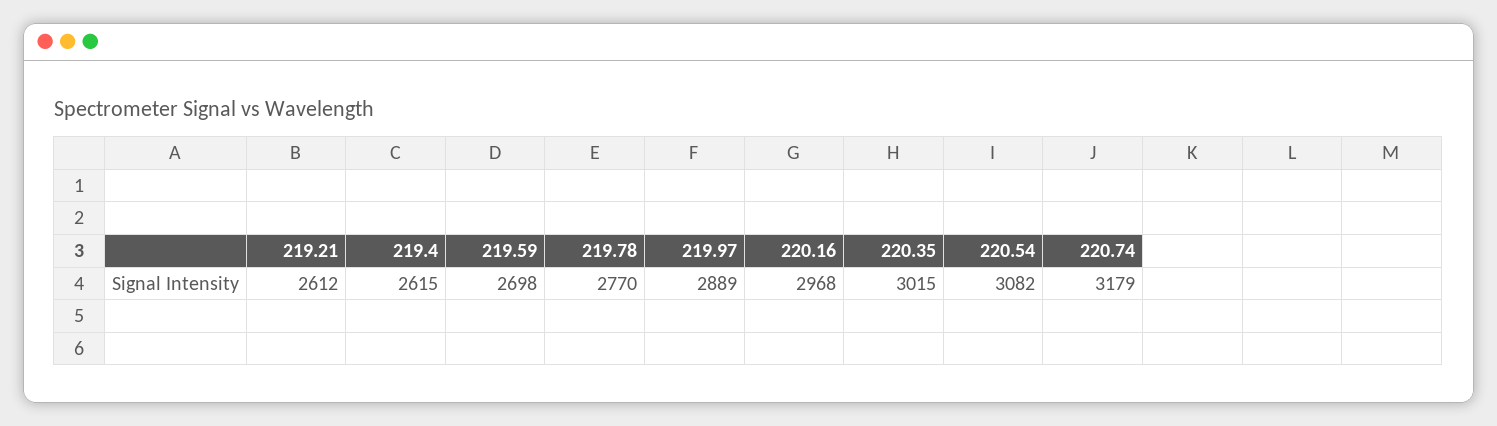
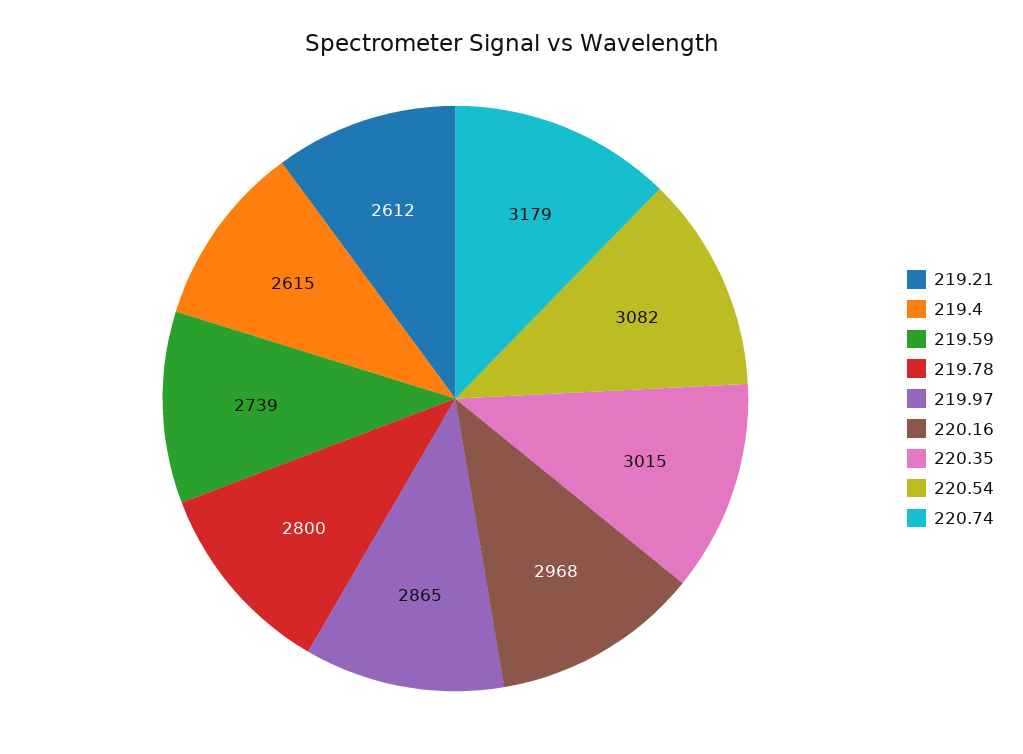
219.59: 2698 -> 2739
219.78: 2770 -> 2800
219.97: 2889 -> 2865

